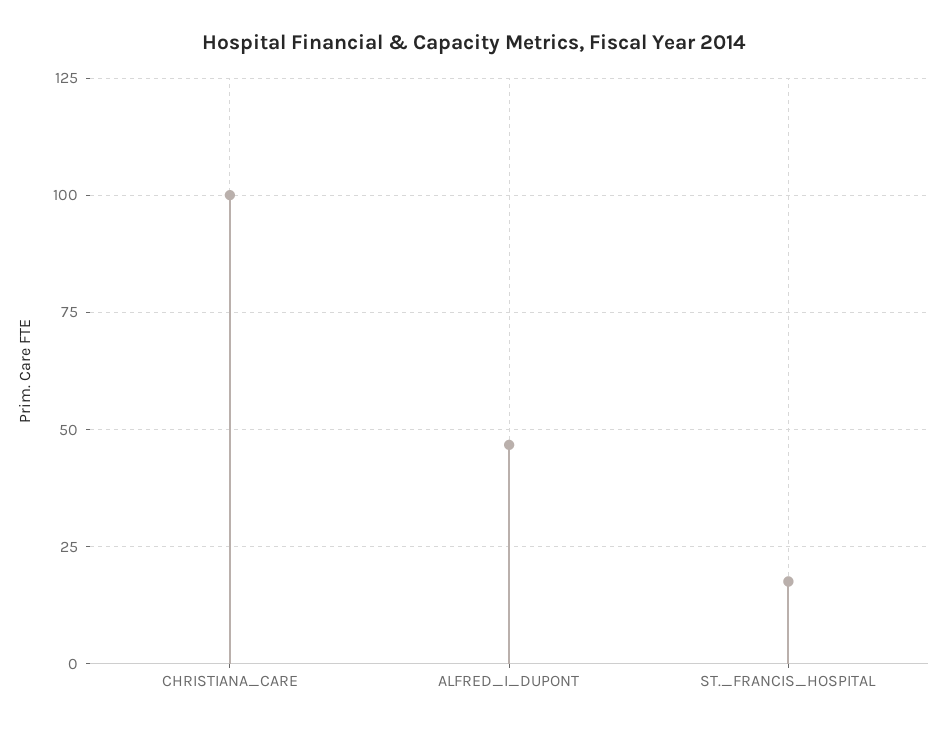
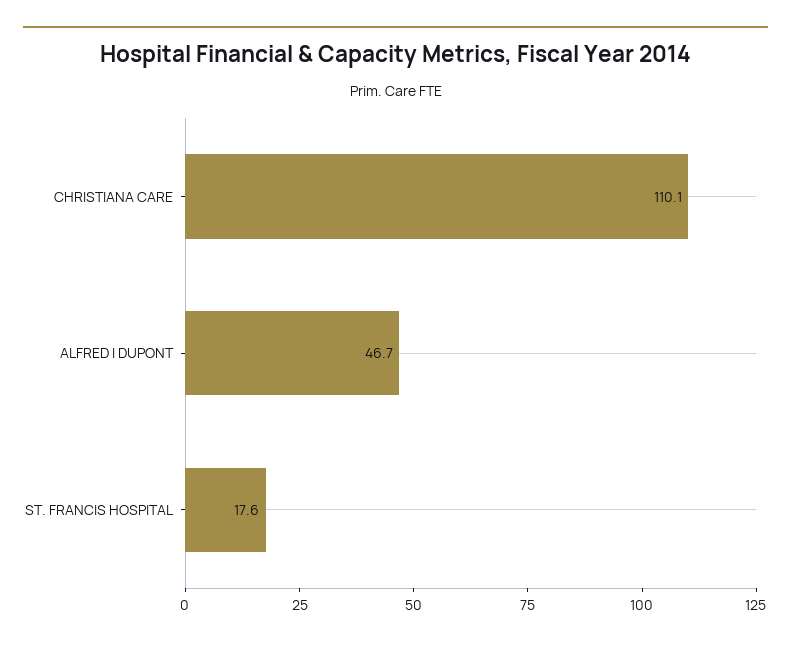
CHRISTIANA_CARE: 100 -> 110.1

